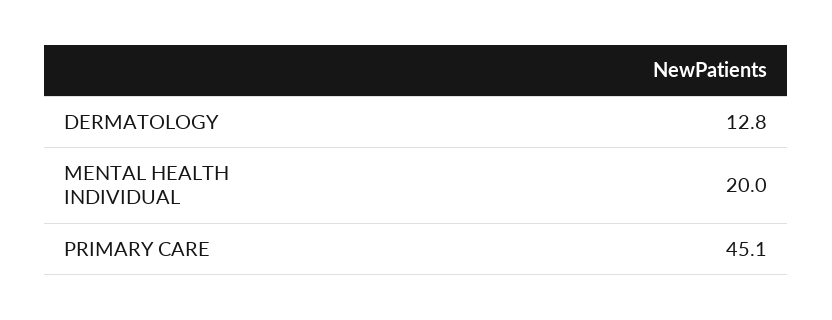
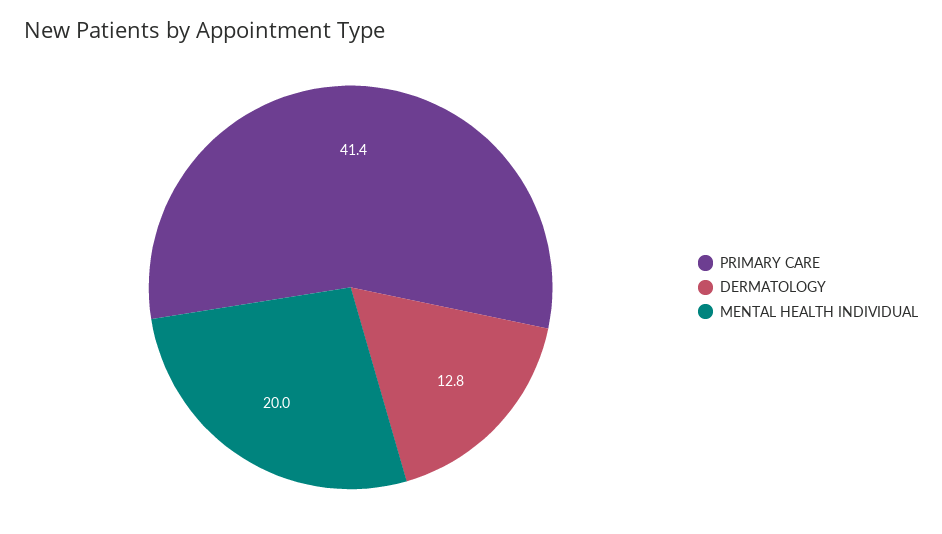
PRIMARY CARE: 45.1 -> 41.4

